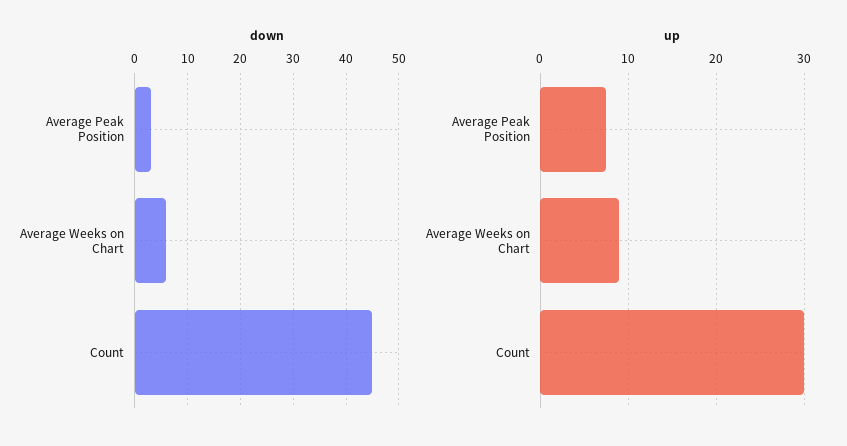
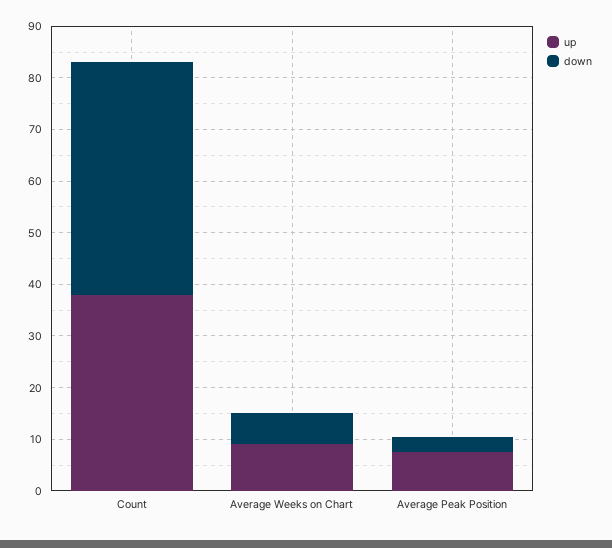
up, Count: 30 -> 38

